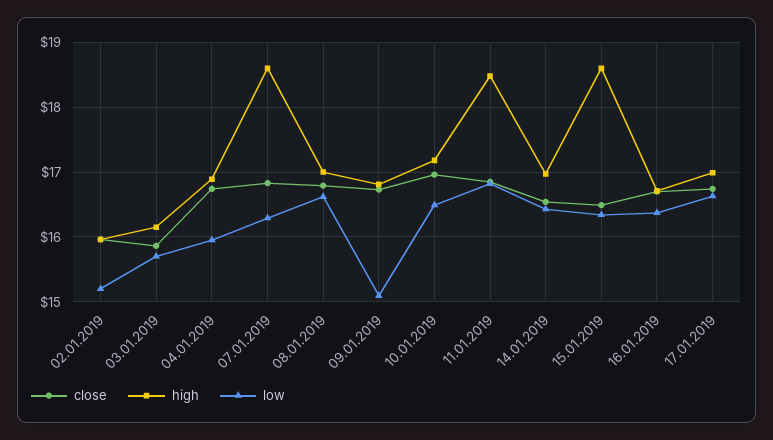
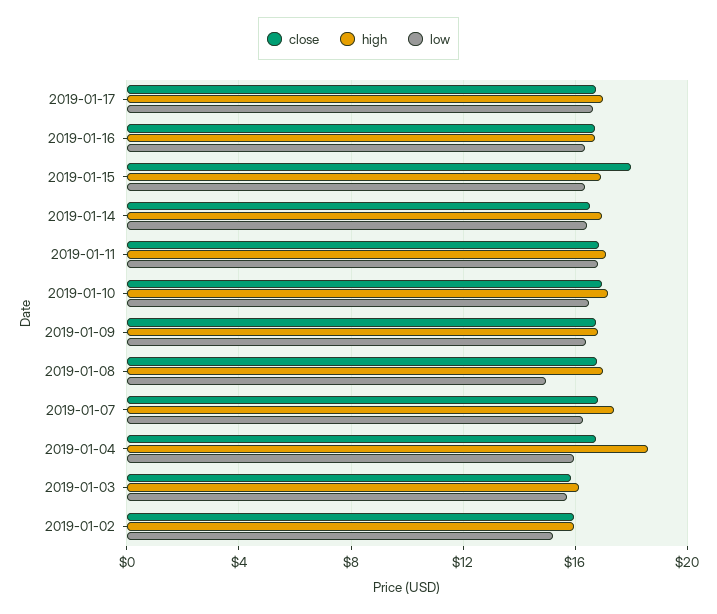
high, 04.01.2019: 16.9 -> 18.5
high, 07.01.2019: 18.6 -> 17.5
low, 08.01.2019: 16.6 -> 15
low, 09.01.2019: 15.1 -> 16.5
high, 11.01.2019: 18.5 -> 17
close, 15.01.2019: 16.5 -> 18
high, 15.01.2019: 18.6 -> 17

